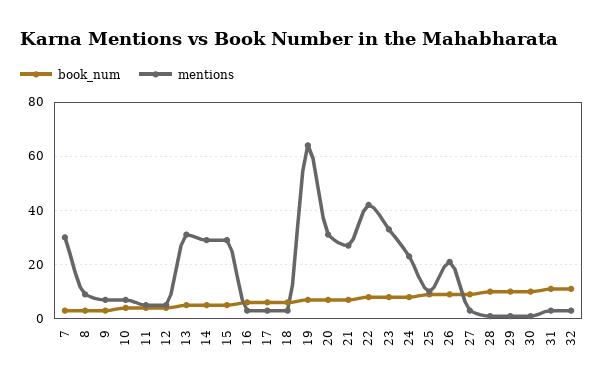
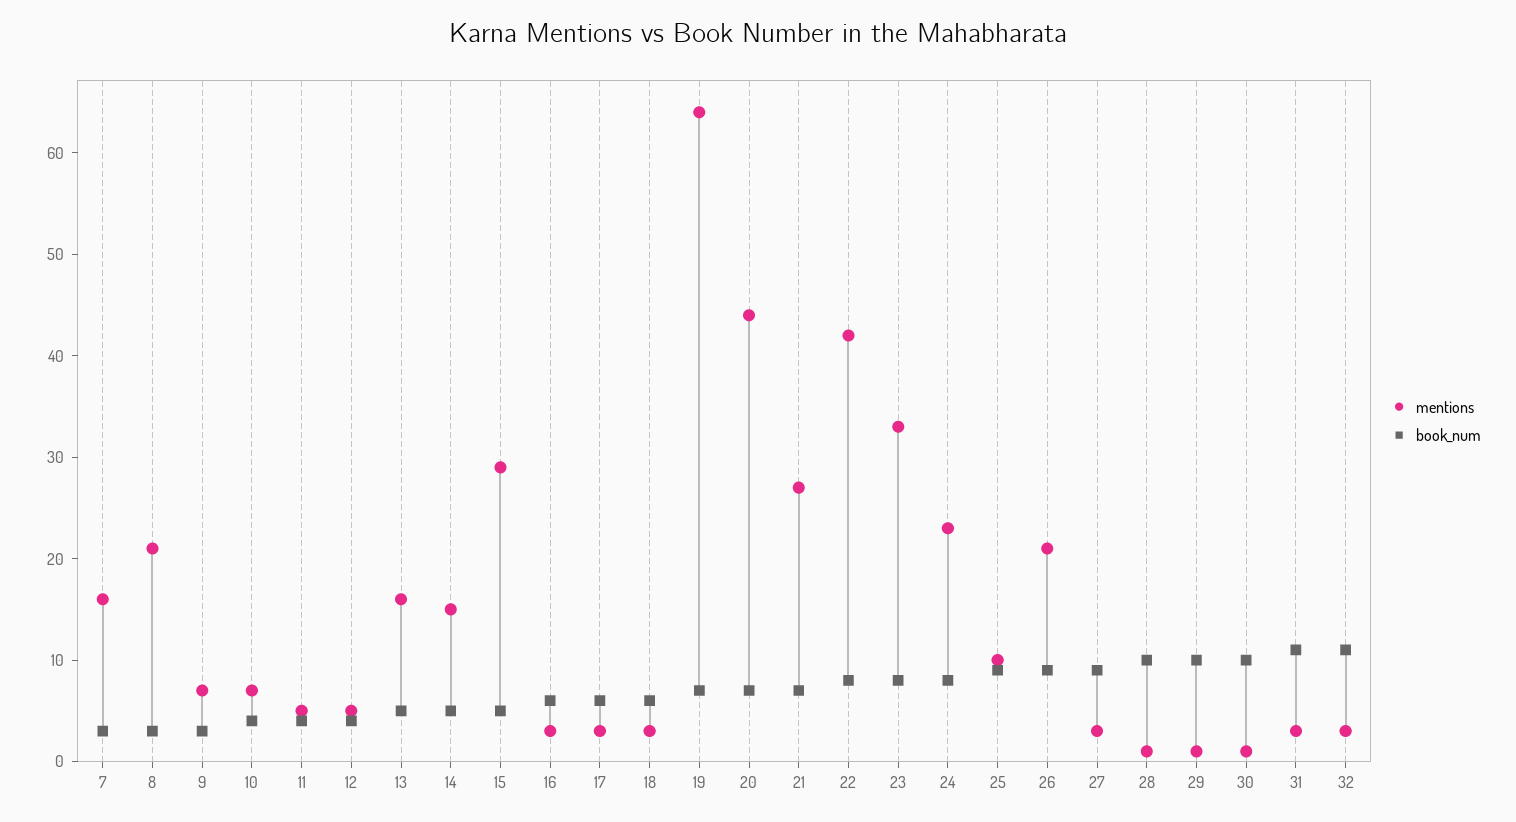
mentions, 7: 30 -> 16
mentions, 8: 10 -> 21
mentions, 13: 30 -> 16
mentions, 14: 30 -> 15
mentions, 20: 30 -> 44

